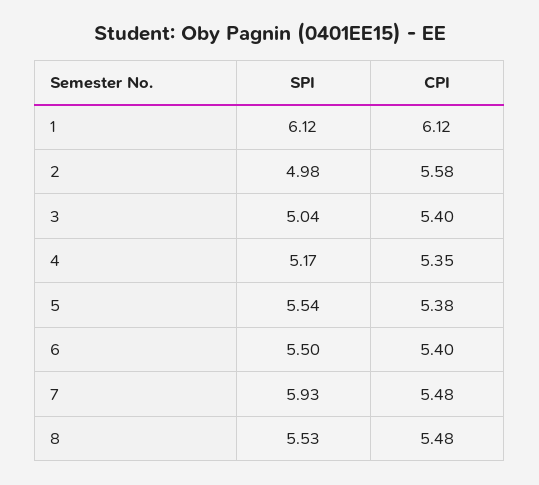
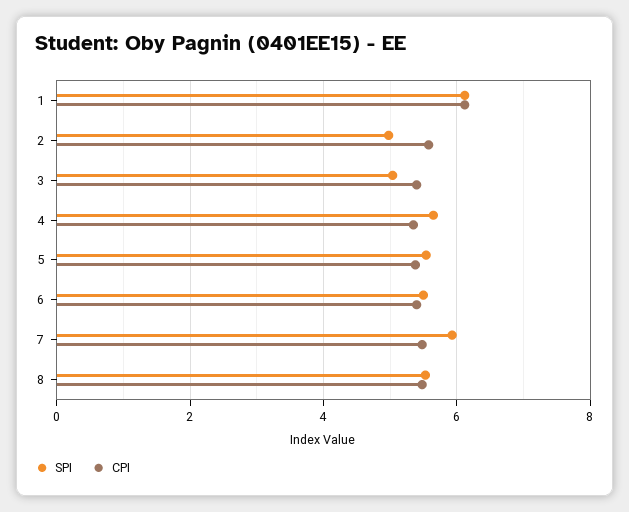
SPI, 4: 5.17 -> 5.6

